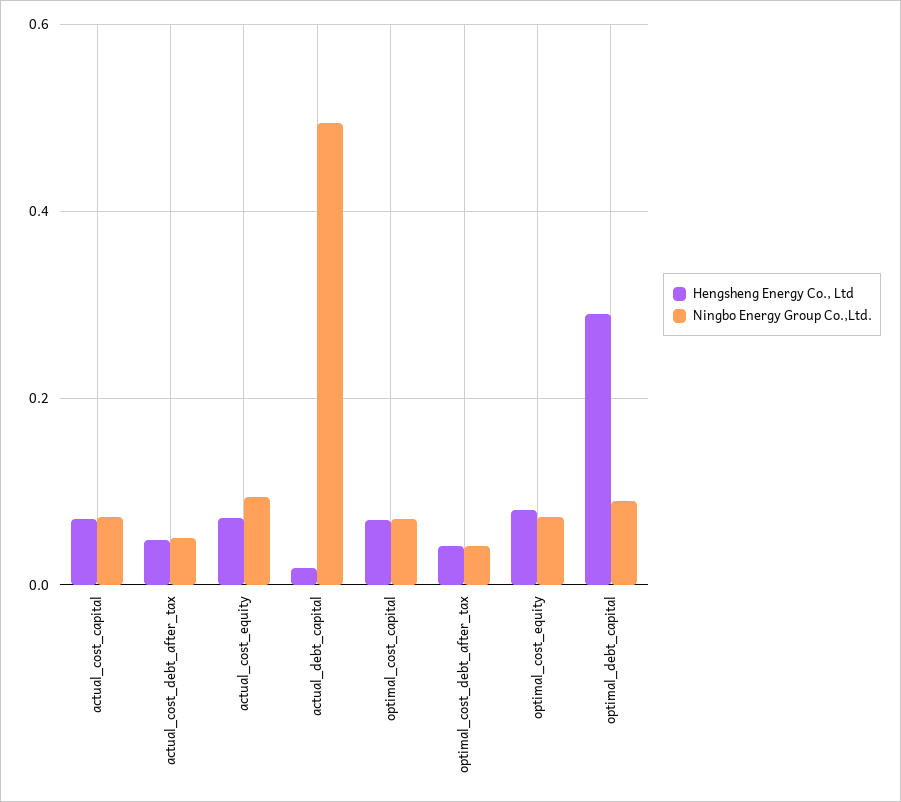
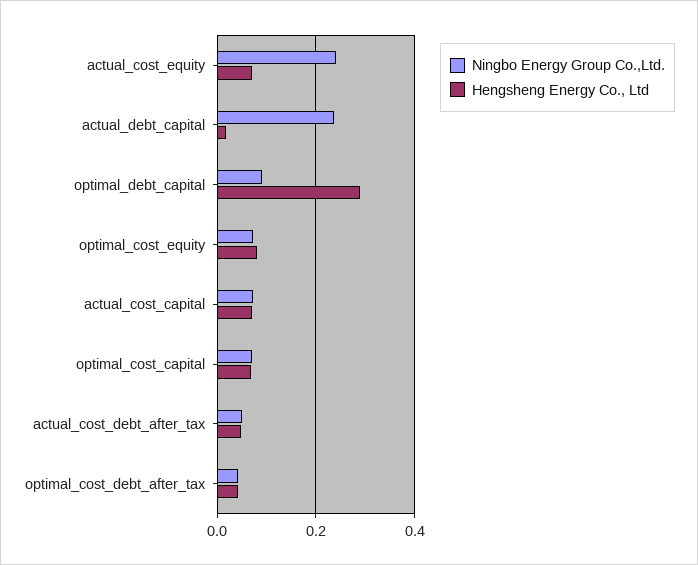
Ningbo Energy Group Co.,Ltd., actual_cost_equity: 0.1 -> 0.24
Ningbo Energy Group Co.,Ltd., actual_debt_capital: 0.5 -> 0.24

